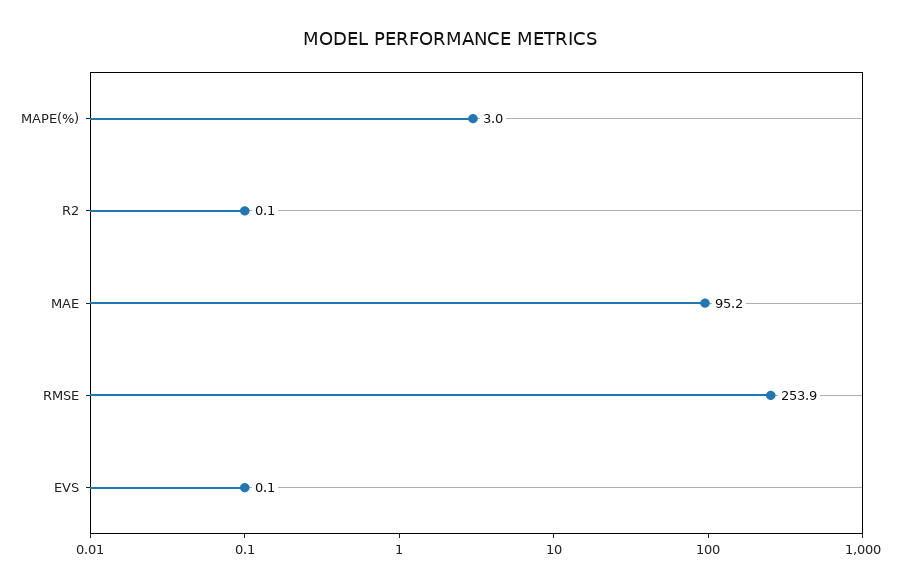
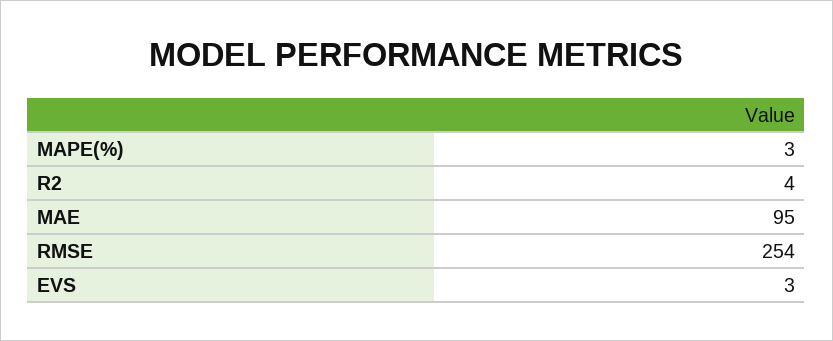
R2: 0.1 -> 4
EVS: 0.1 -> 3

